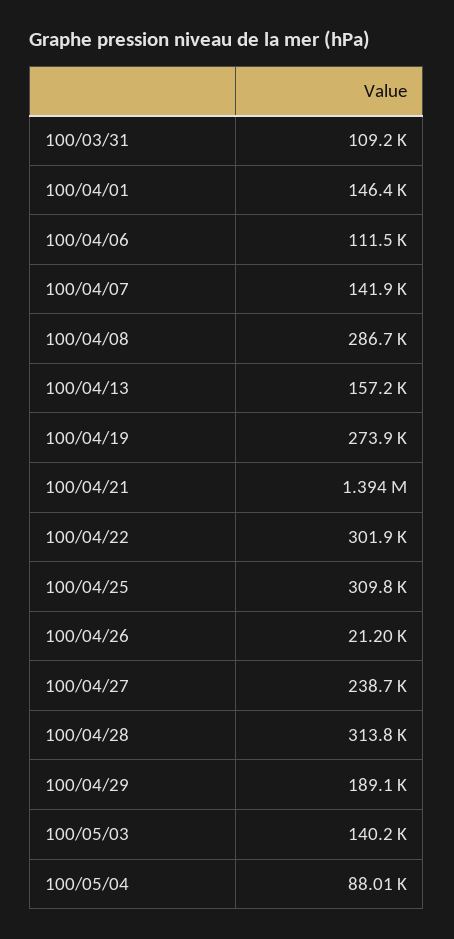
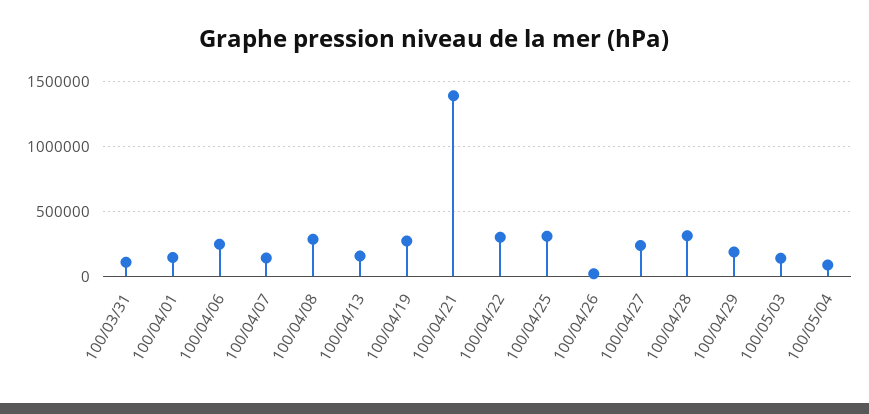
100/04/06: 111500 -> 250000

